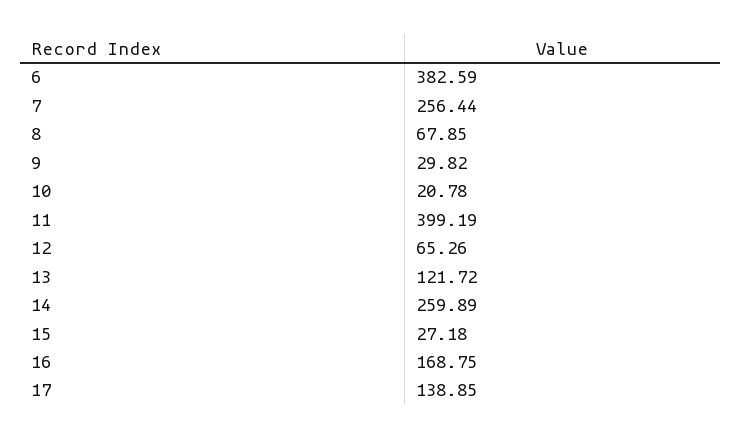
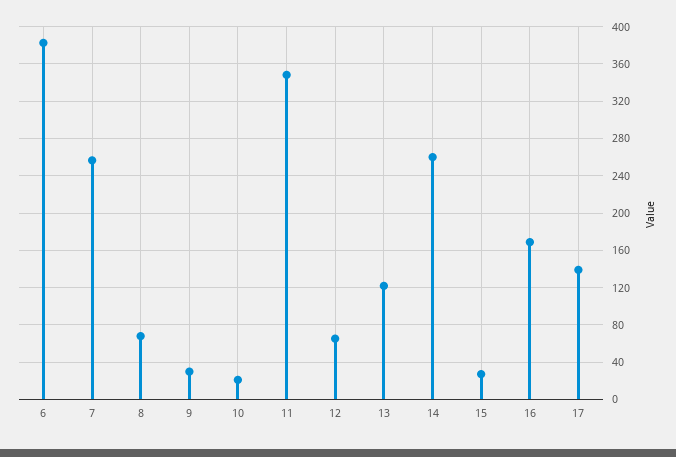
11: 399.19 -> 350

